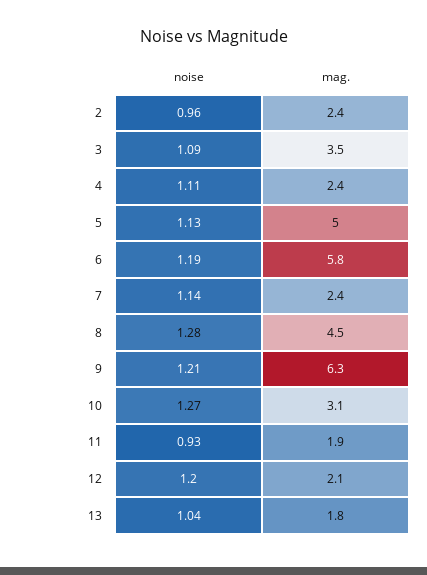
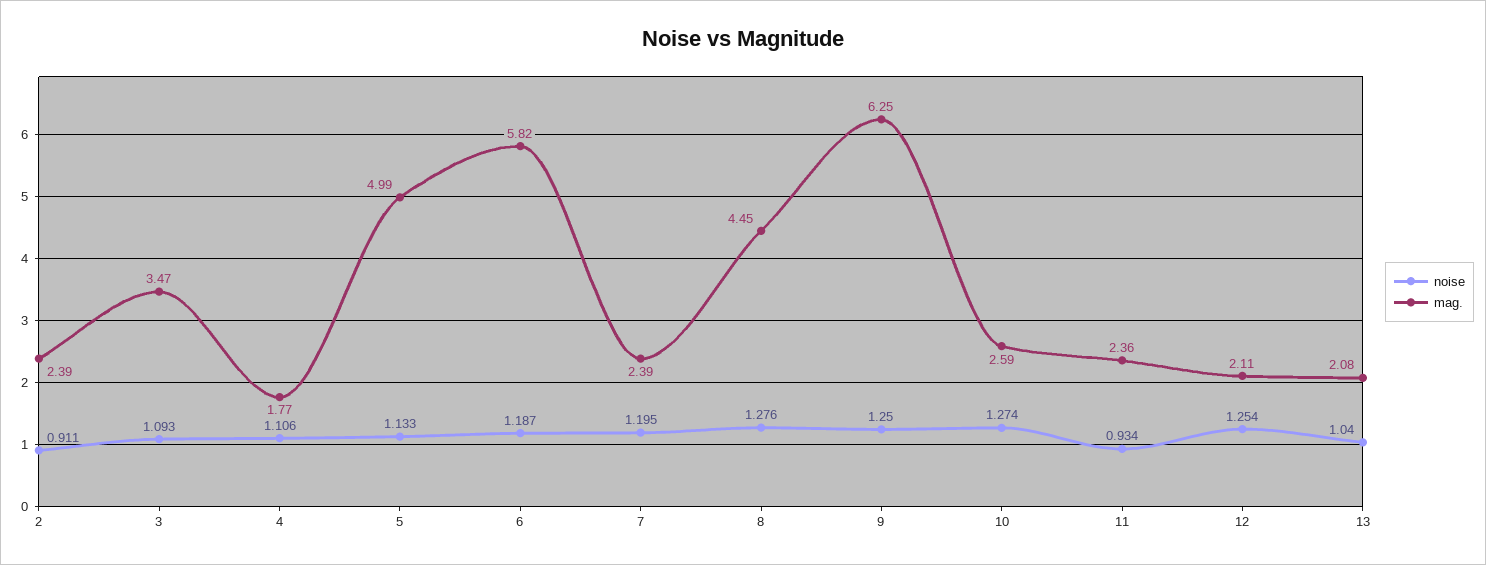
noise, 2: 0.96 -> 0.911
mag., 4: 2.4 -> 1.77
noise, 7: 1.14 -> 1.195
noise, 9: 1.21 -> 1.25
mag., 10: 3.1 -> 2.59
mag., 11: 1.9 -> 2.36
noise, 12: 1.2 -> 1.254
mag., 13: 1.8 -> 2.08

